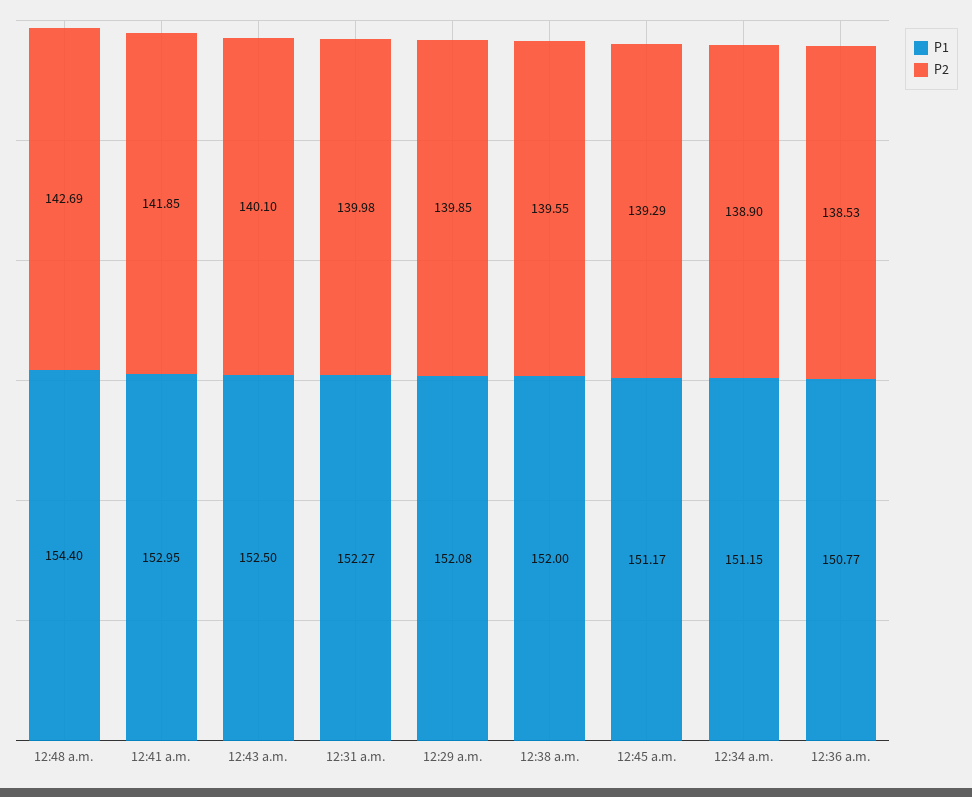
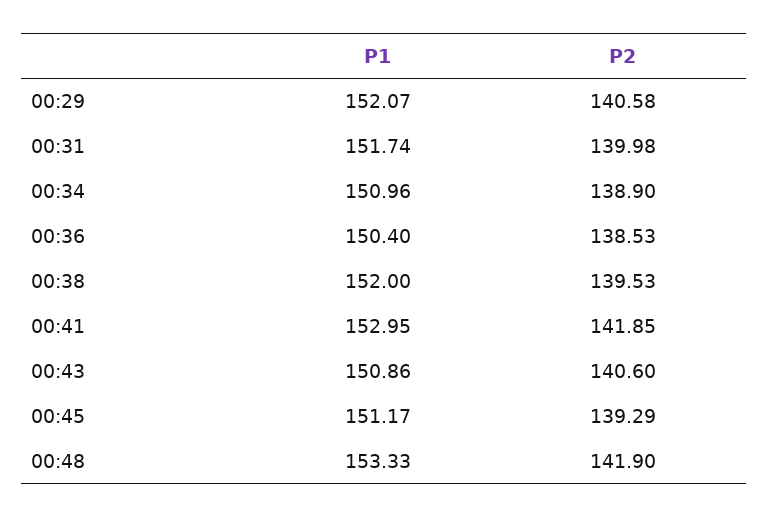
P1, 12:48 a.m.: 154.4 -> 153.33
P2, 12:48 a.m.: 142.69 -> 141.9
P1, 12:43 a.m.: 152.5 -> 150.86
P2, 12:43 a.m.: 140.1 -> 140.6
P1, 12:31 a.m.: 152.27 -> 151.74
P1, 12:29 a.m.: 152.08 -> 152.07
P2, 12:29 a.m.: 139.85 -> 140.58
P2, 12:38 a.m.: 139.55 -> 139.53
P1, 12:34 a.m.: 151.15 -> 150.96
P1, 12:36 a.m.: 150.77 -> 150.4

